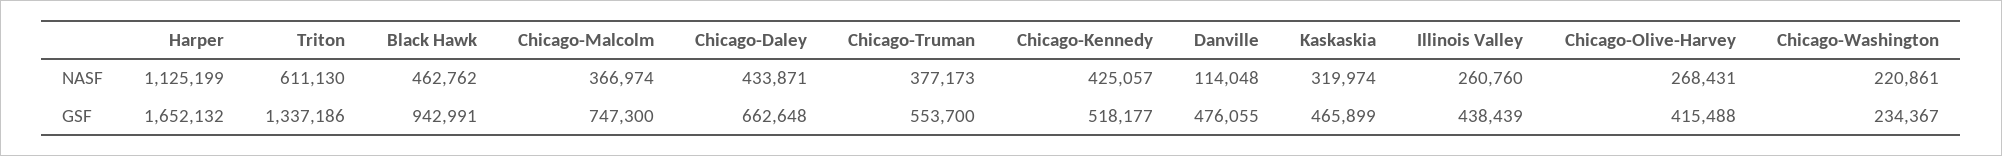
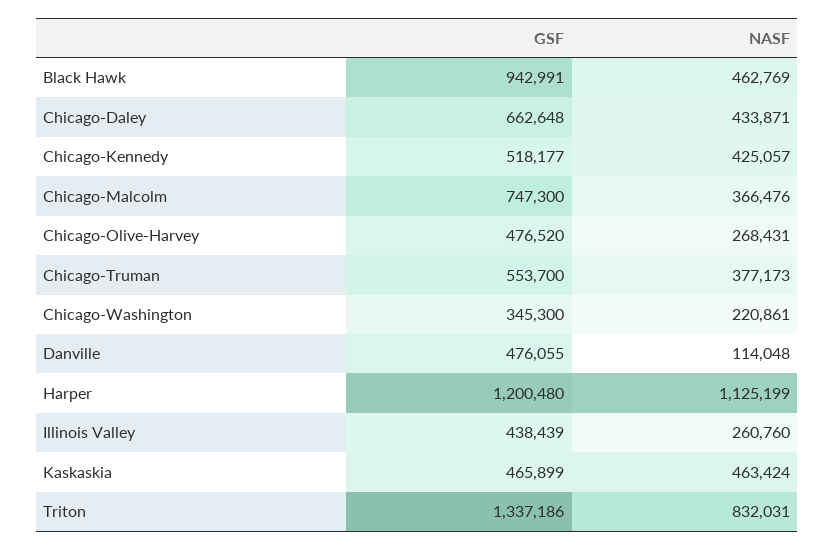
Triton, NASF: 611130 -> 832031
Black Hawk, NASF: 462762 -> 462769
Chicago-Malcolm, NASF: 366974 -> 366476
Kaskaskia, NASF: 319974 -> 463424
Harper, GSF: 1652132 -> 1200480
Chicago-Olive-Harvey, GSF: 415488 -> 476520
Chicago-Washington, GSF: 234367 -> 345300

